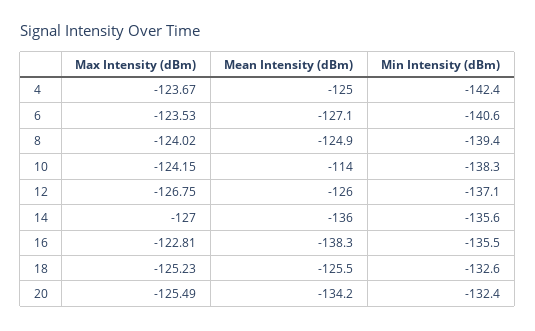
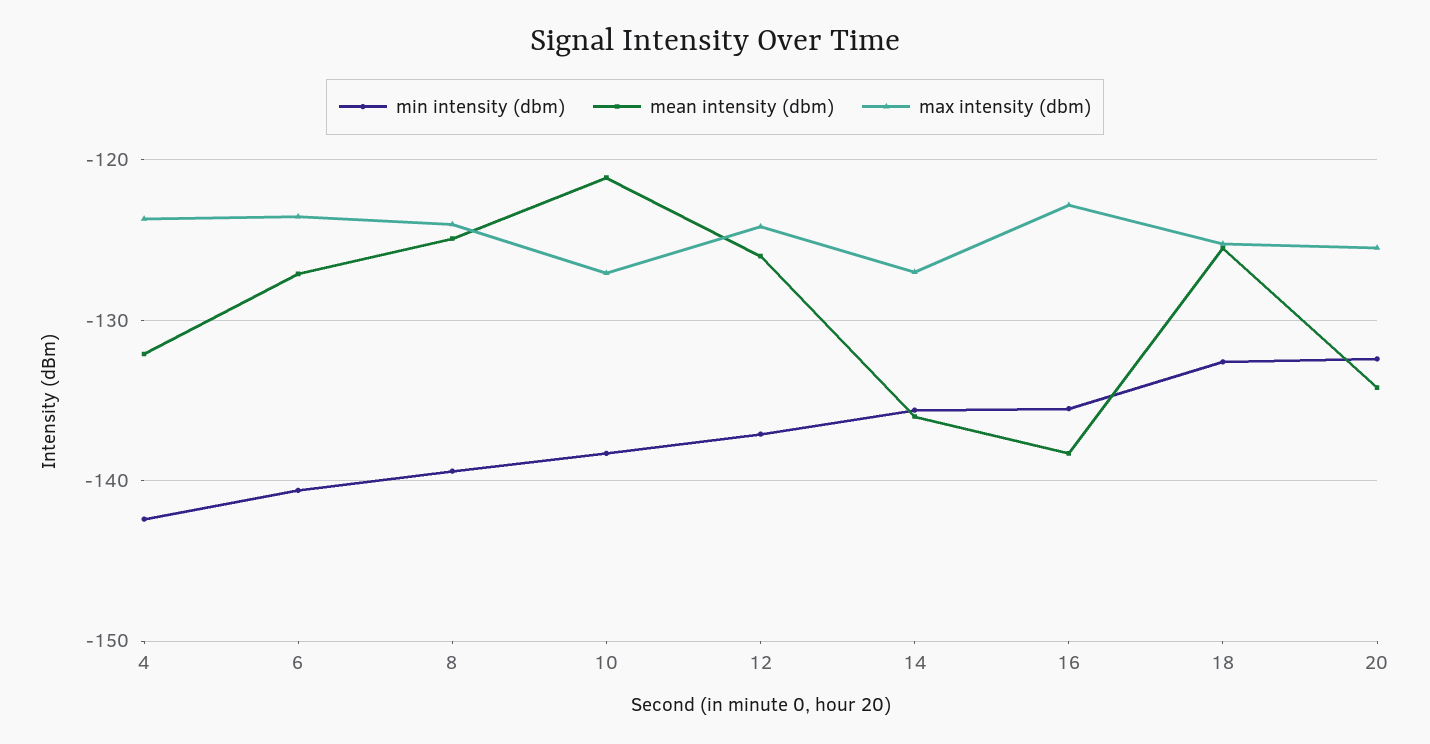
Mean Intensity (dBm), 4: -125 -> -132
Max Intensity (dBm), 10: -124.15 -> -127
Mean Intensity (dBm), 10: -114 -> -121
Max Intensity (dBm), 12: -126.75 -> -124

